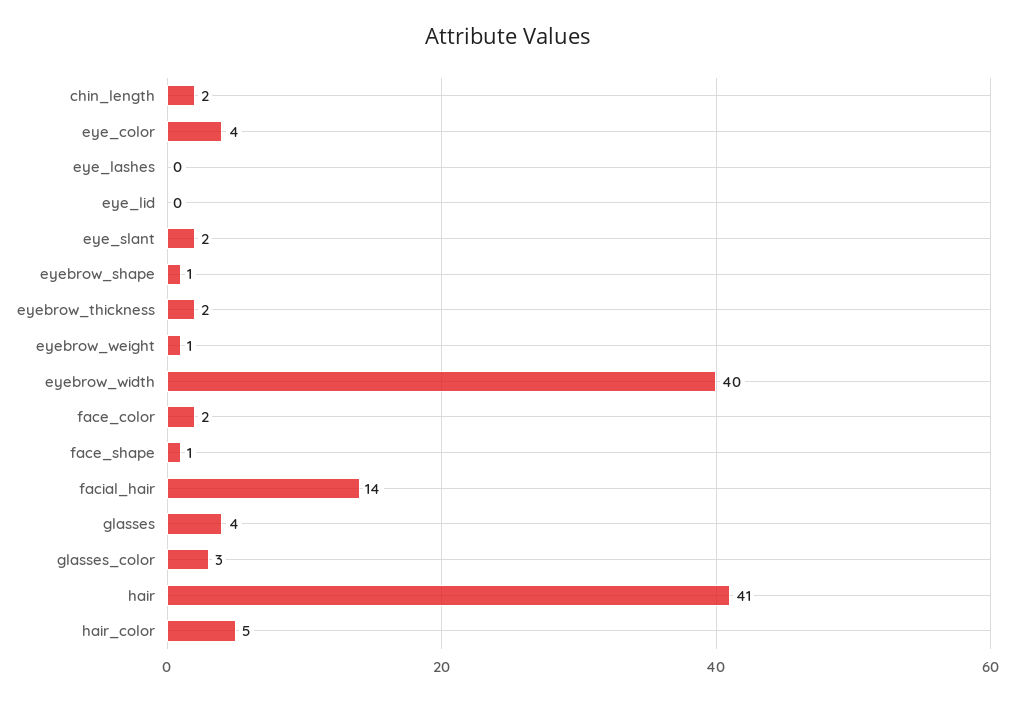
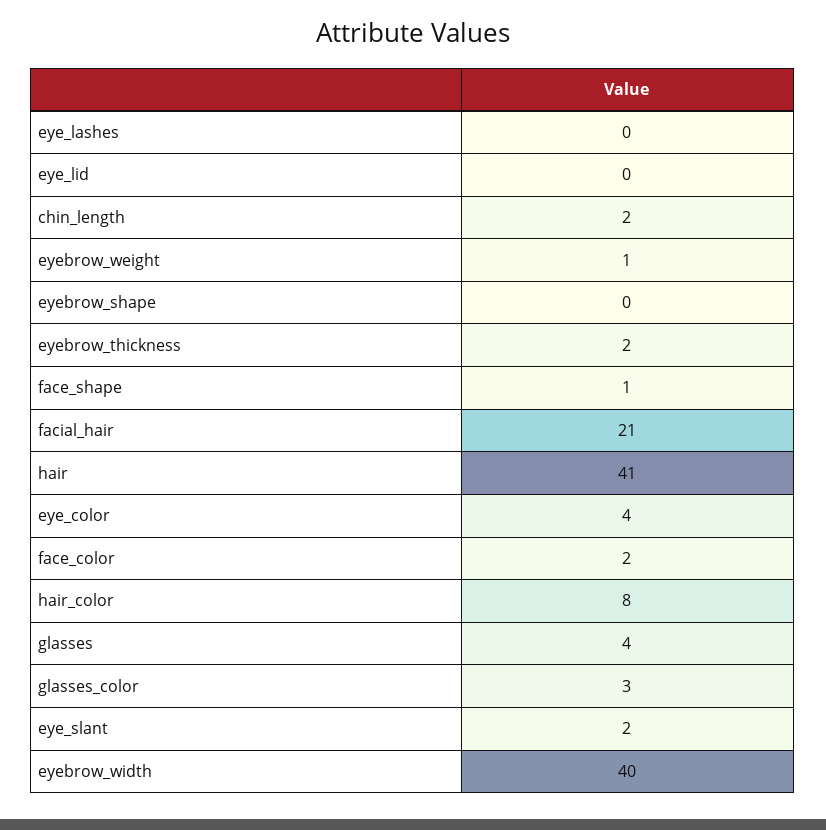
eyebrow_shape: 1 -> 0
facial_hair: 14 -> 21
hair_color: 5 -> 8

